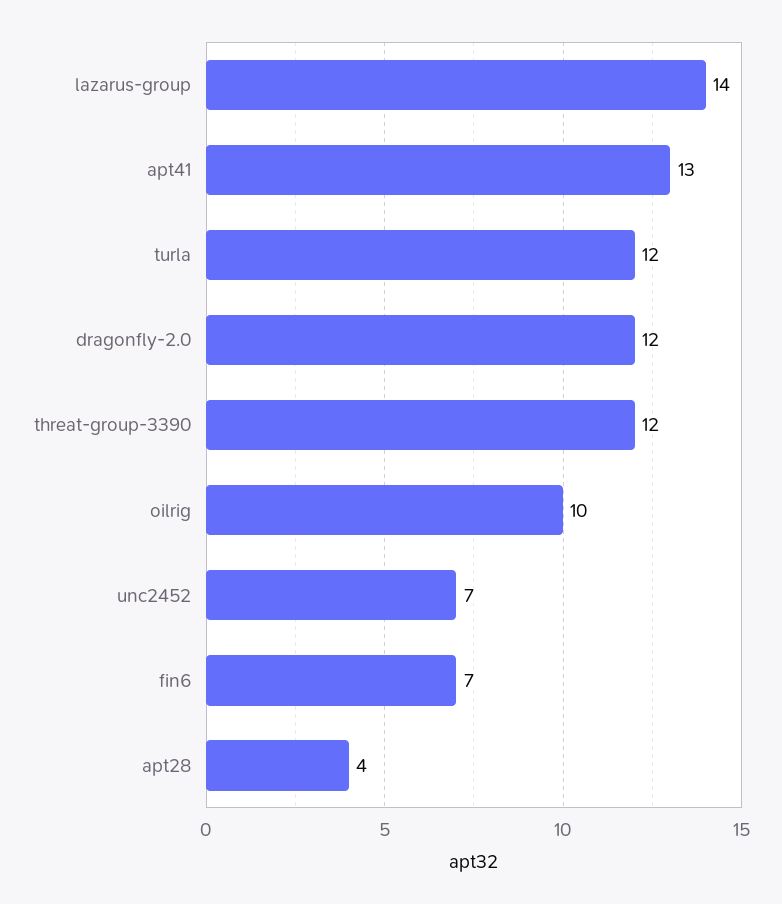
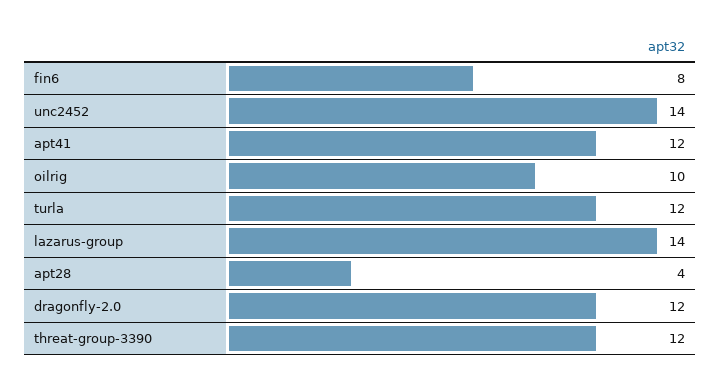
apt41: 13 -> 12
unc2452: 7 -> 14
fin6: 7 -> 8

